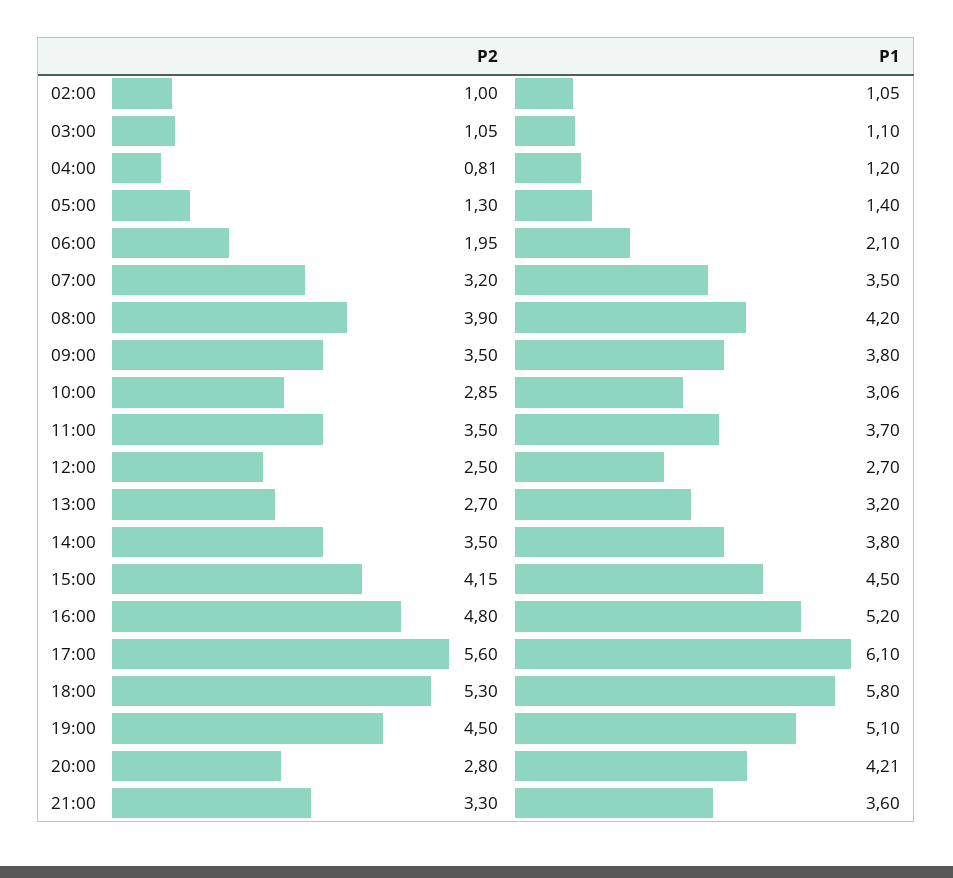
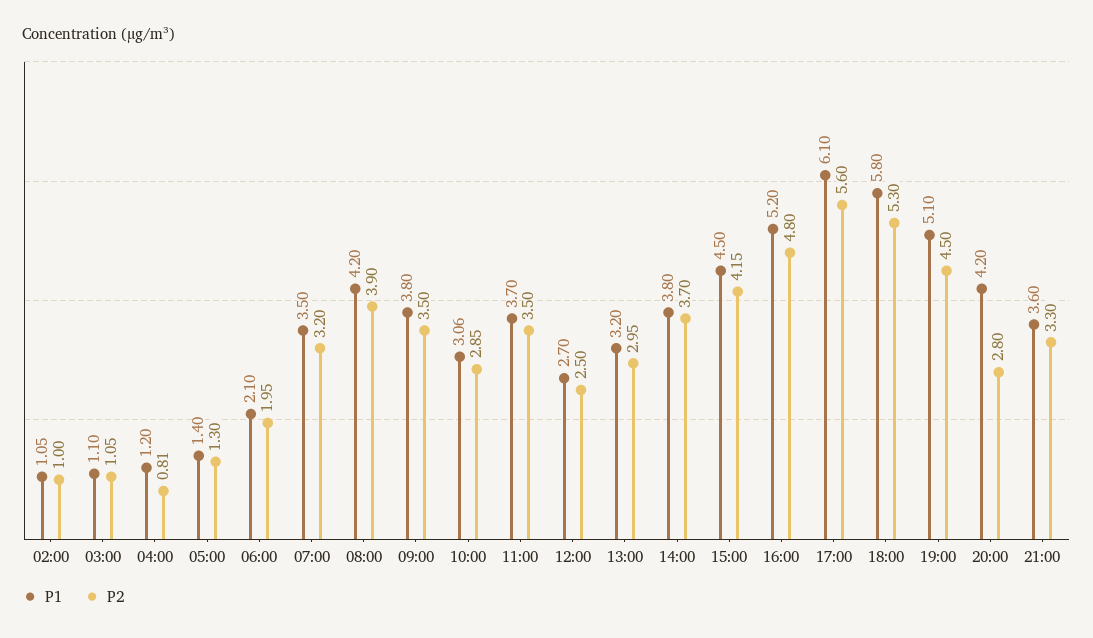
P2, 13:00: 2.7 -> 2.95
P2, 14:00: 3.5 -> 3.7
P1, 20:00: 4.21 -> 4.2

